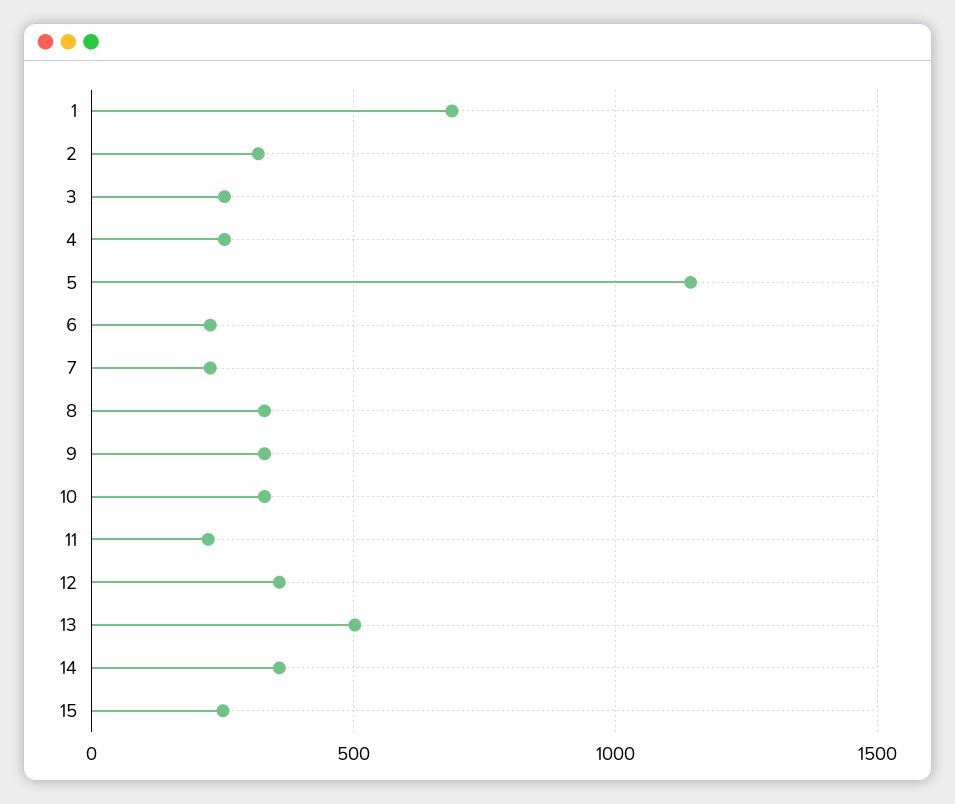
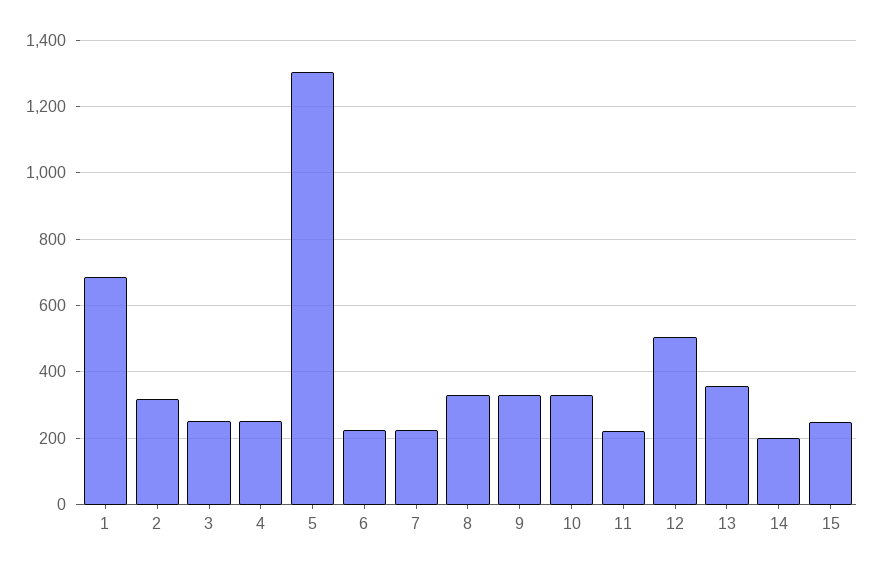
5: 1150 -> 1300
12: 350 -> 500
13: 500 -> 360
14: 350 -> 200

